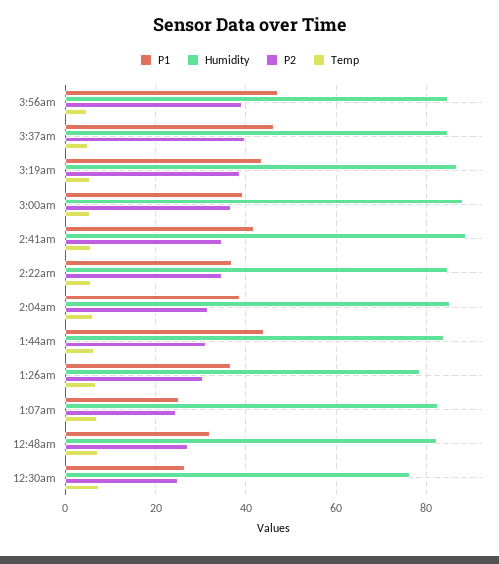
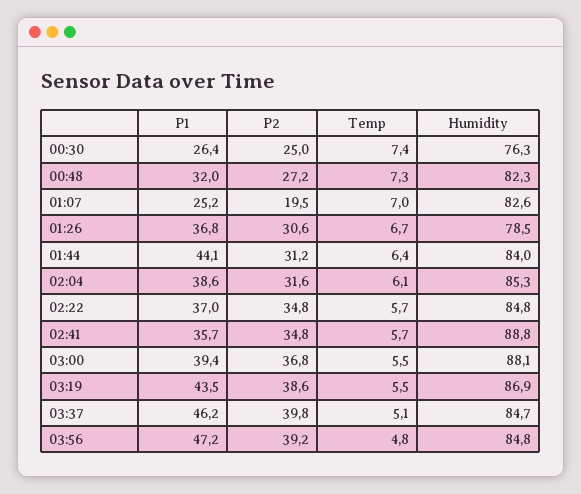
P1, 2:41am: 42 -> 35.7
P2, 1:07am: 24 -> 19.5

